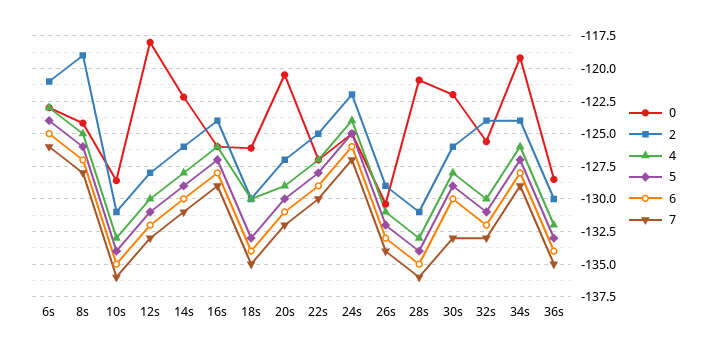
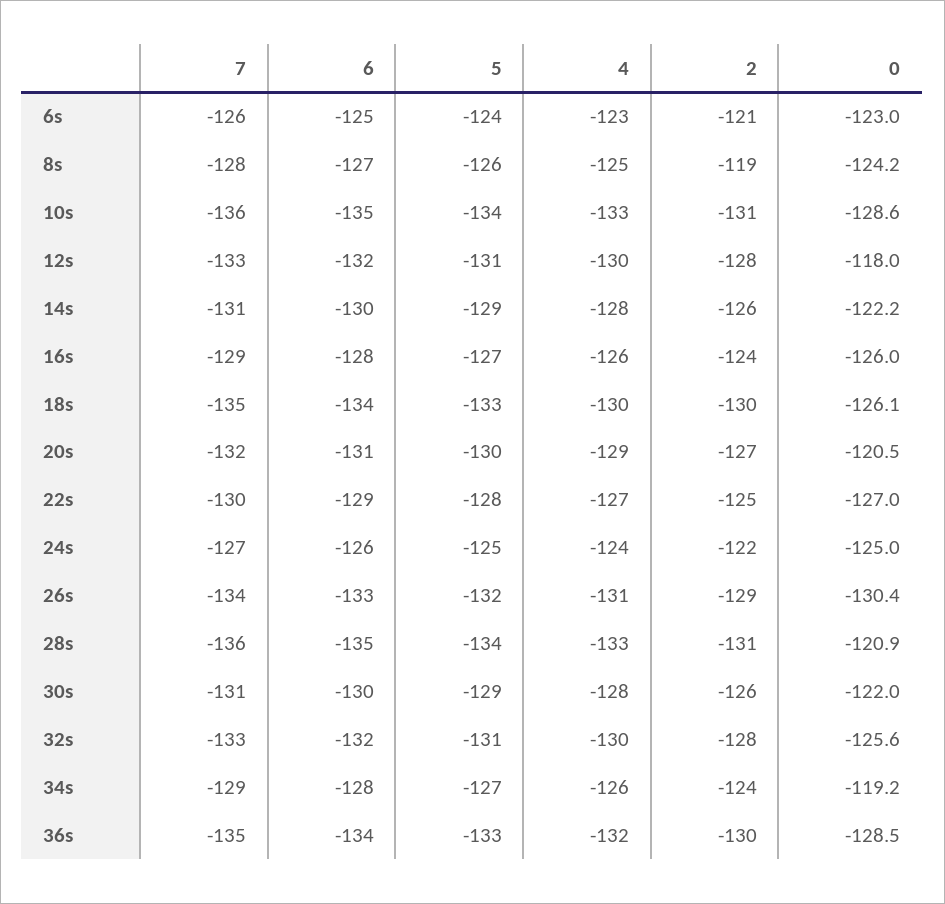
7, 30s: -133 -> -131
2, 32s: -124 -> -128

